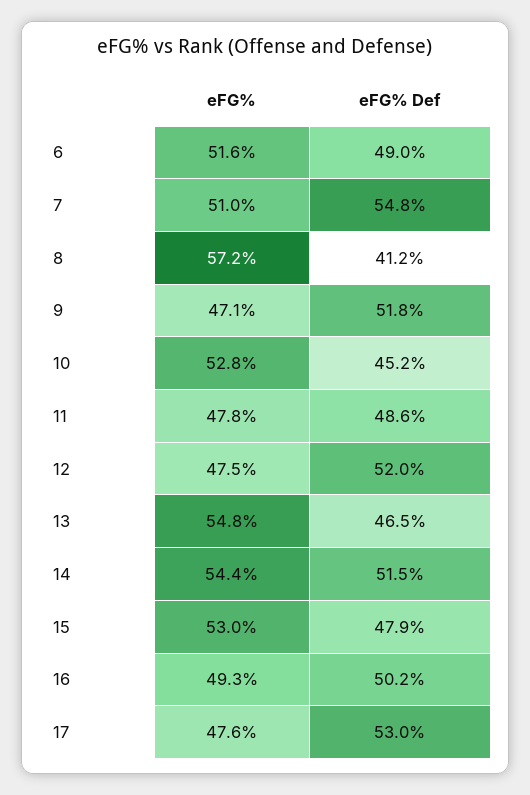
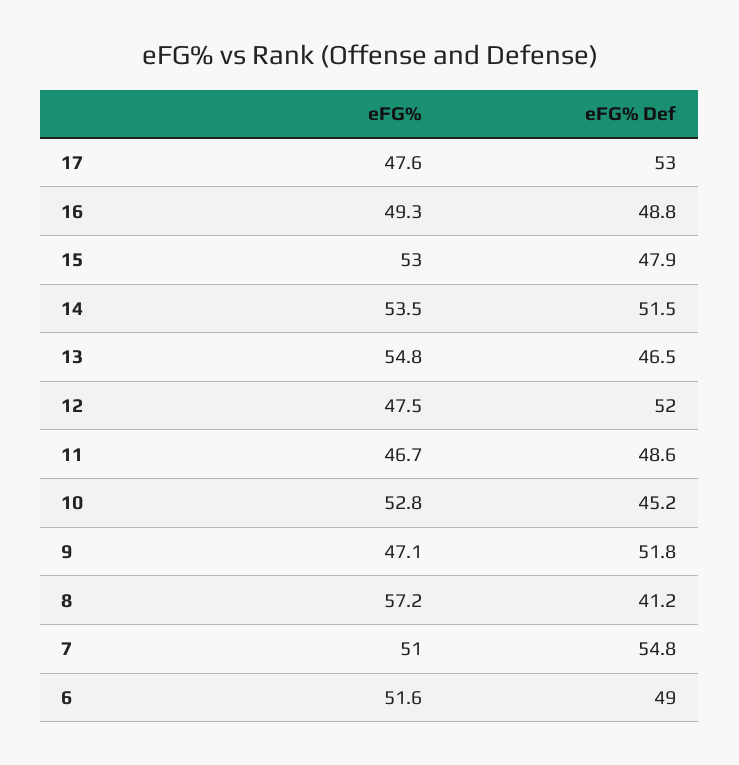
eFG%, 11: 47.8 -> 46.7
eFG%, 14: 54.4 -> 53.5
eFG% Def, 16: 50.2 -> 48.8

